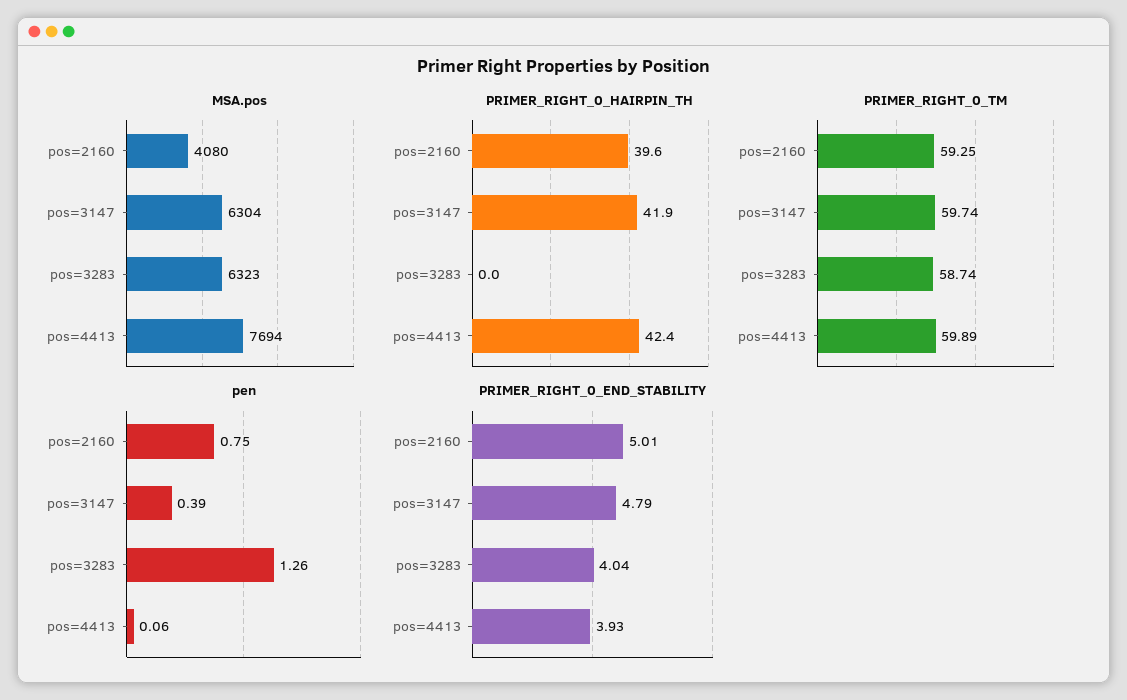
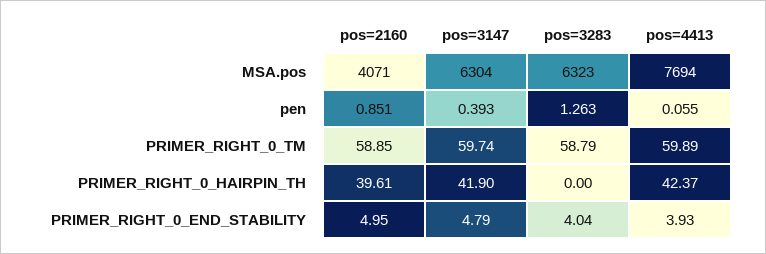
MSA.pos, pos=2160: 4080 -> 4071
PRIMER_RIGHT_0_TM, pos=2160: 59.25 -> 58.85
PRIMER_RIGHT_0_TM, pos=3283: 58.74 -> 58.79
pen, pos=2160: 0.75 -> 0.851
PRIMER_RIGHT_0_END_STABILITY, pos=2160: 5.01 -> 4.95

